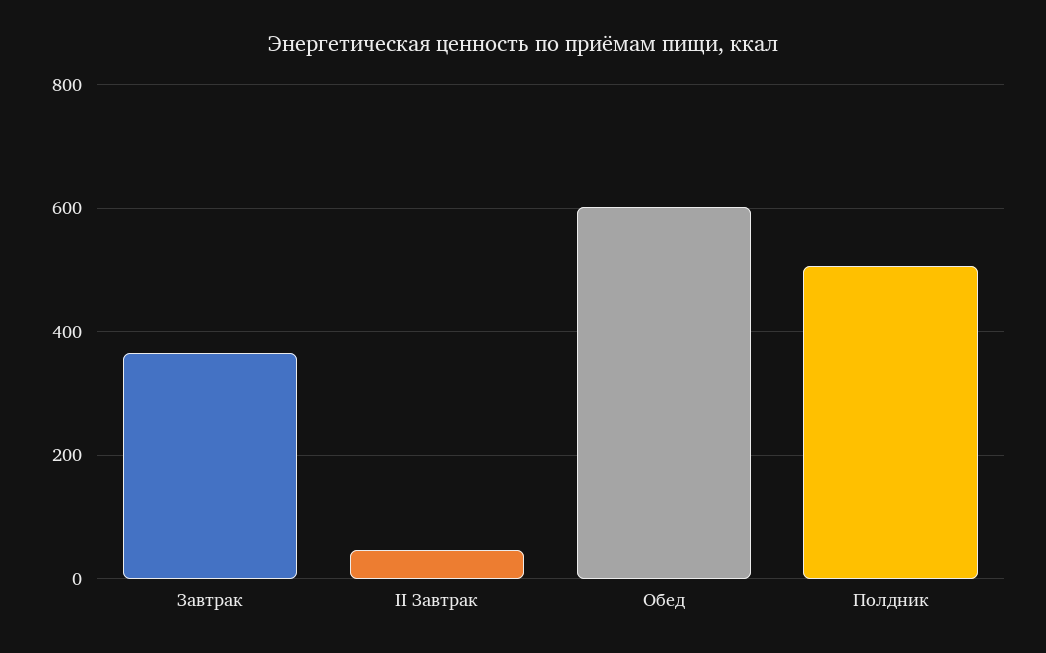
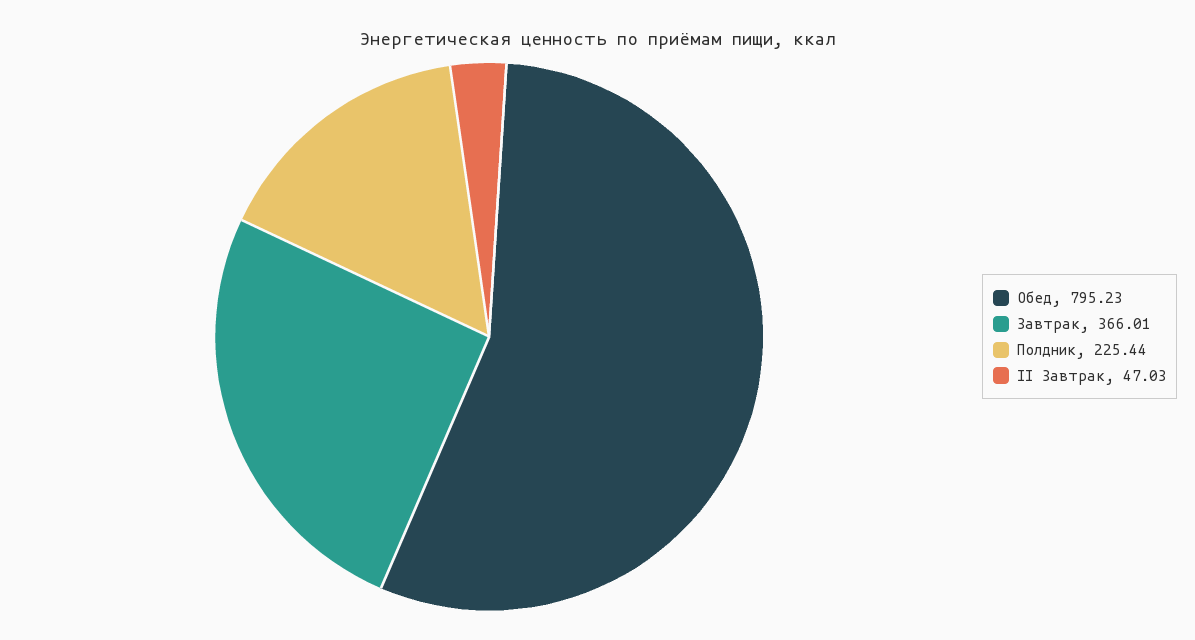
Обед: 600 -> 795.23
Полдник: 500 -> 225.44

